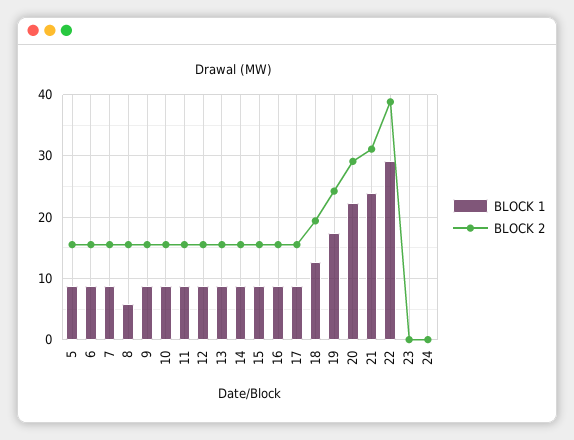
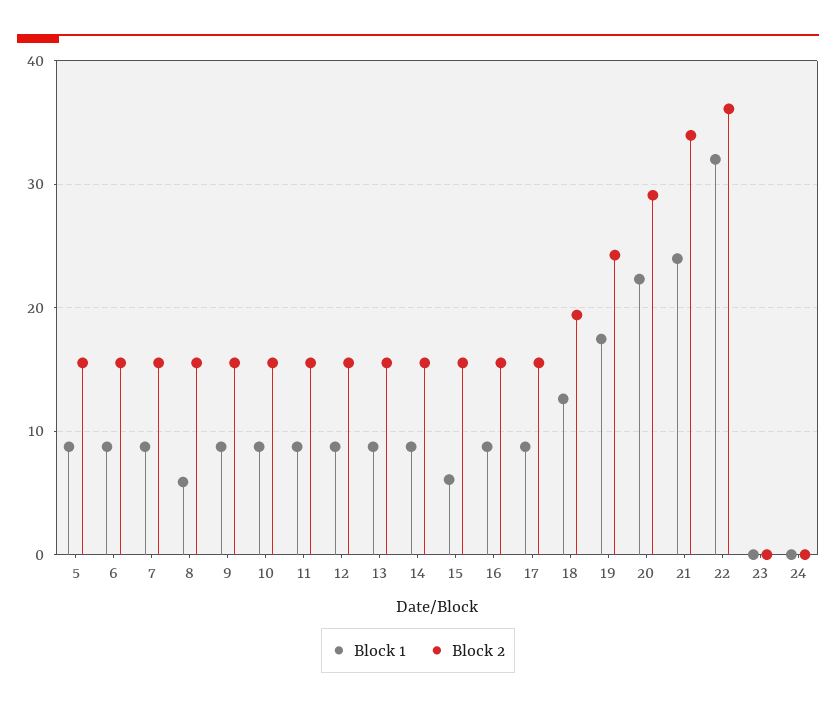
BLOCK 1, 15: 9 -> 6
BLOCK 2, 21: 31 -> 34
BLOCK 1, 22: 29 -> 32
BLOCK 2, 22: 39 -> 36

